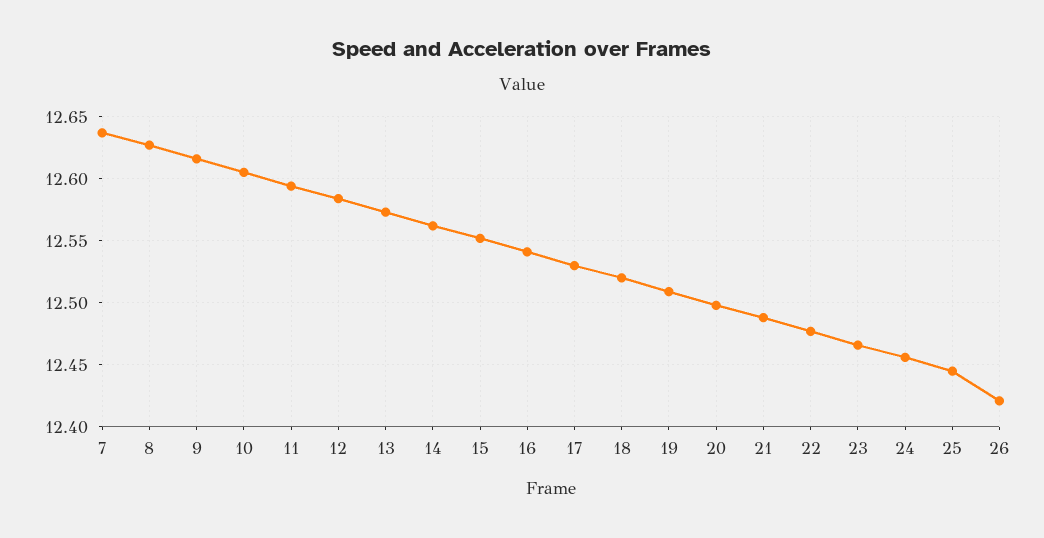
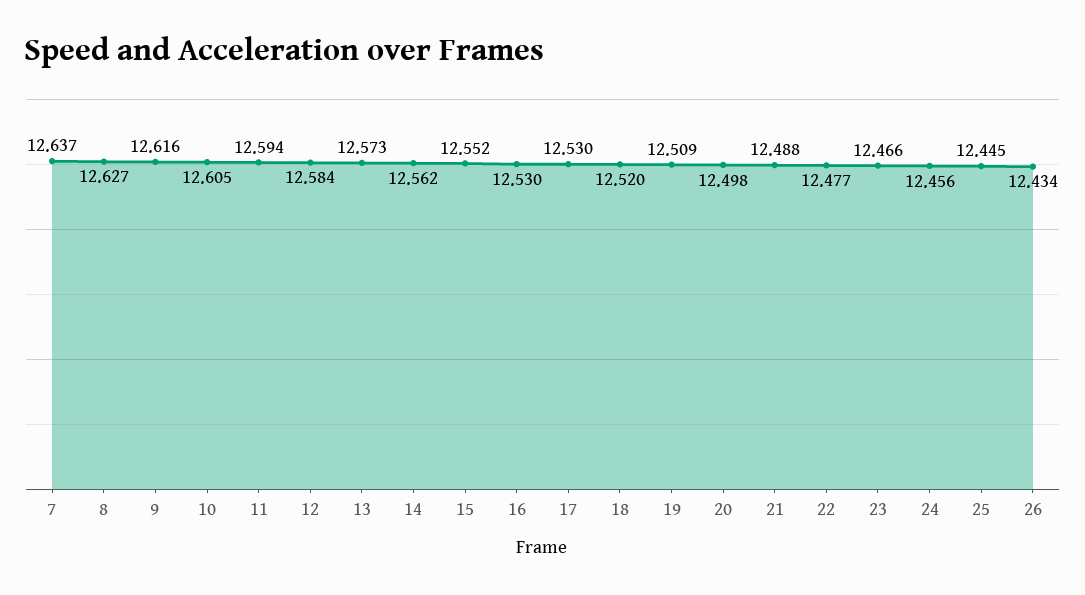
16: 12.54 -> 12.53
26: 12.42 -> 12.434

